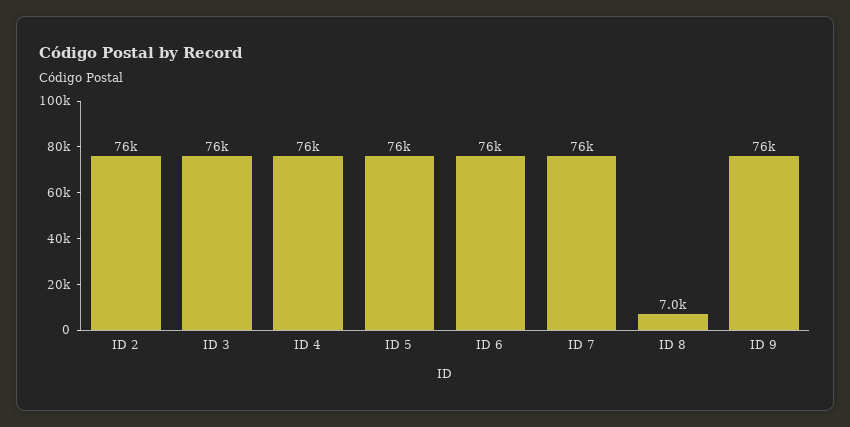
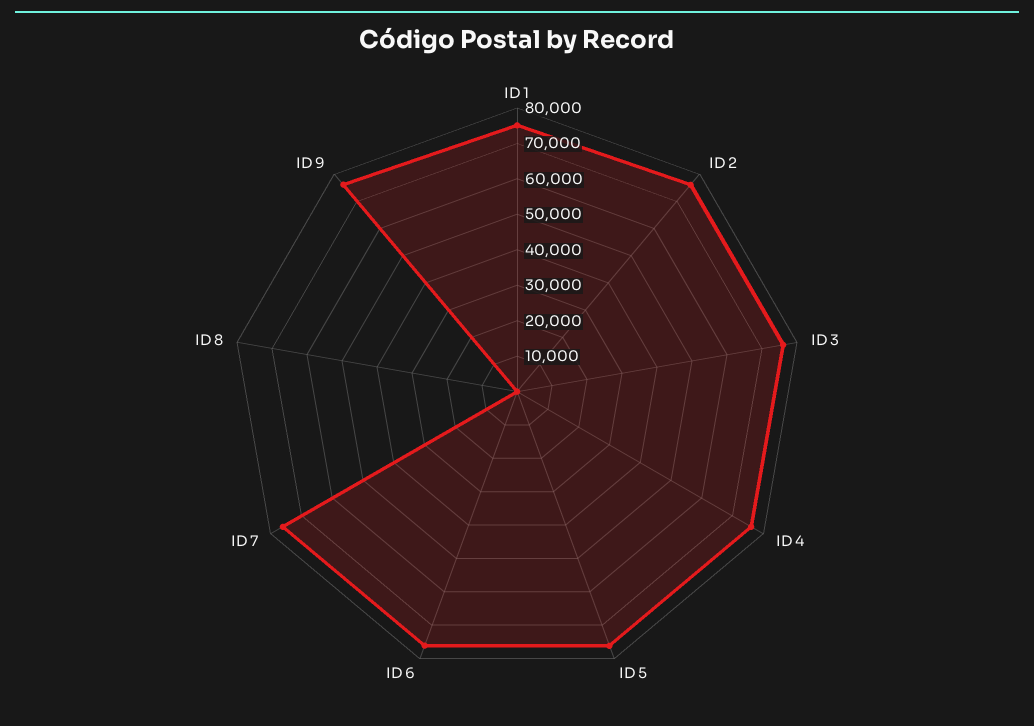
ID 8: 7000 -> 0
ID 1: none -> 75000

